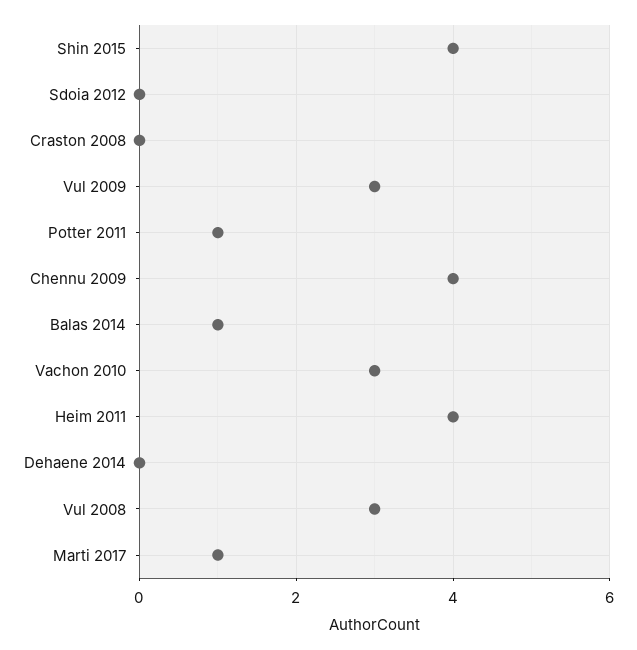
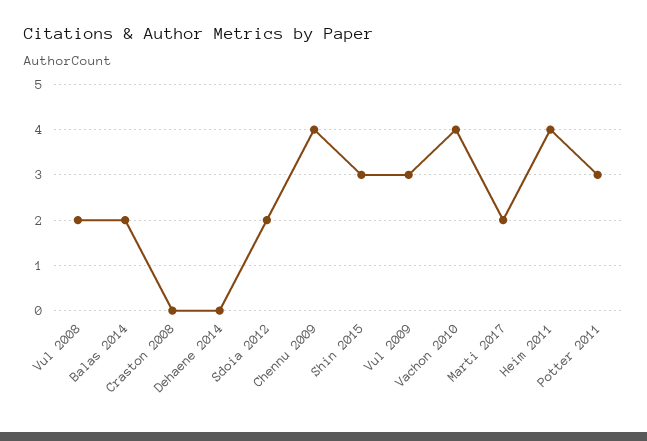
Shin 2015: 4 -> 3
Sdoia 2012: 0 -> 2
Potter 2011: 1 -> 3
Balas 2014: 1 -> 2
Vachon 2010: 3 -> 4
Vul 2008: 3 -> 2
Marti 2017: 1 -> 2

